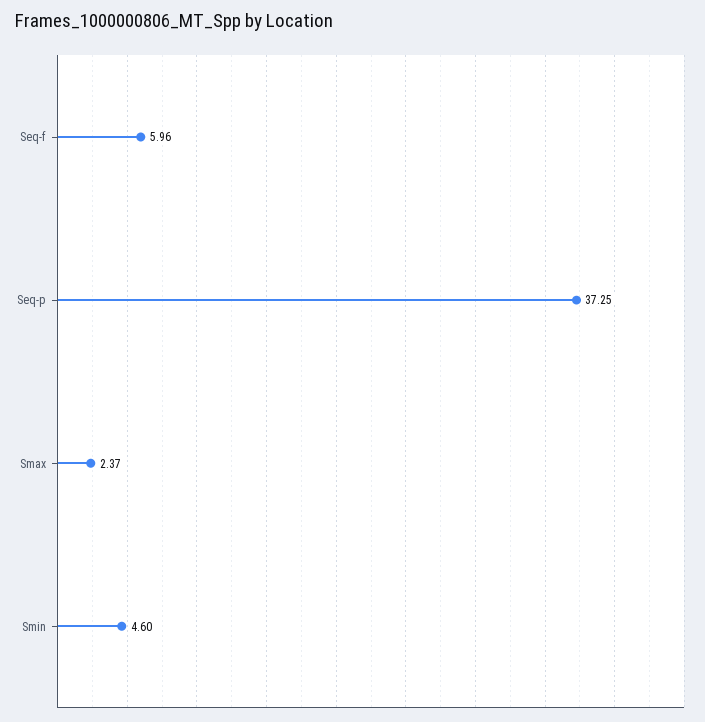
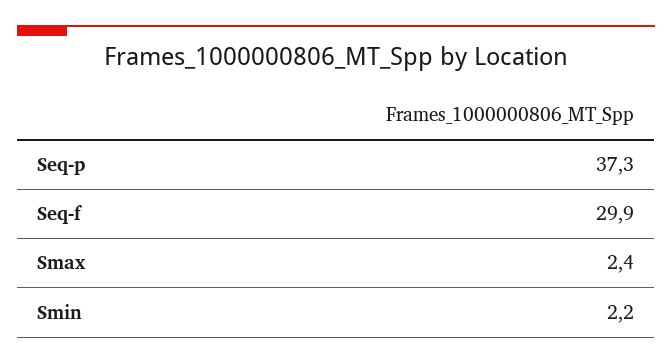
Seq-f: 5.96 -> 29.9
Smin: 4.6 -> 2.2

